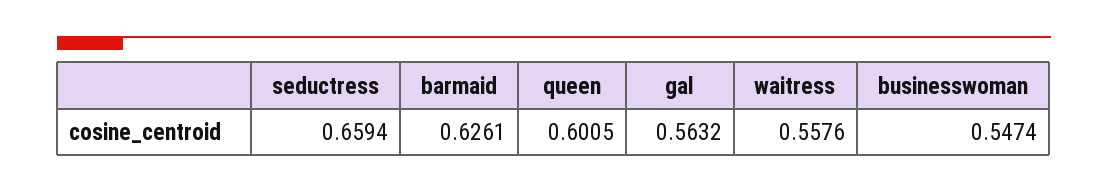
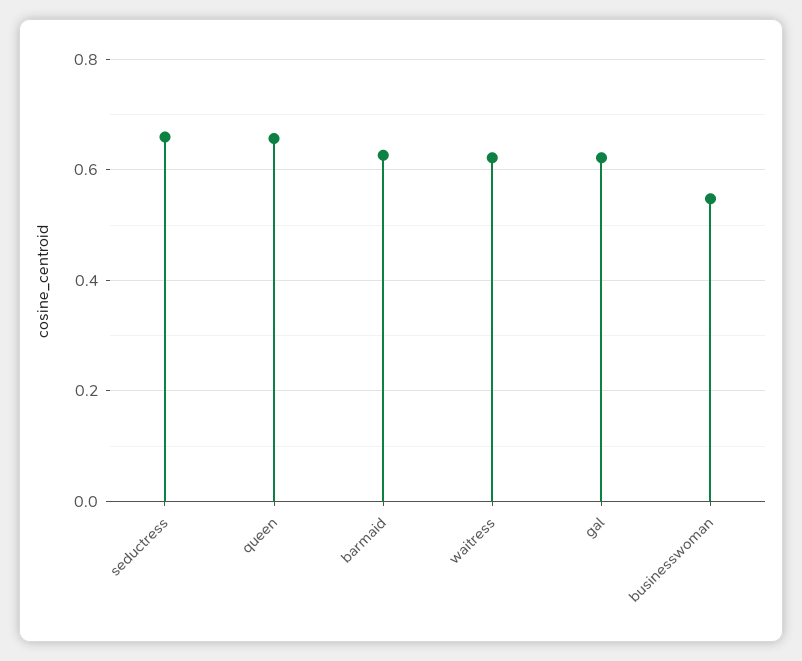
queen: 0.6005 -> 0.66
gal: 0.5632 -> 0.62
waitress: 0.5576 -> 0.62

